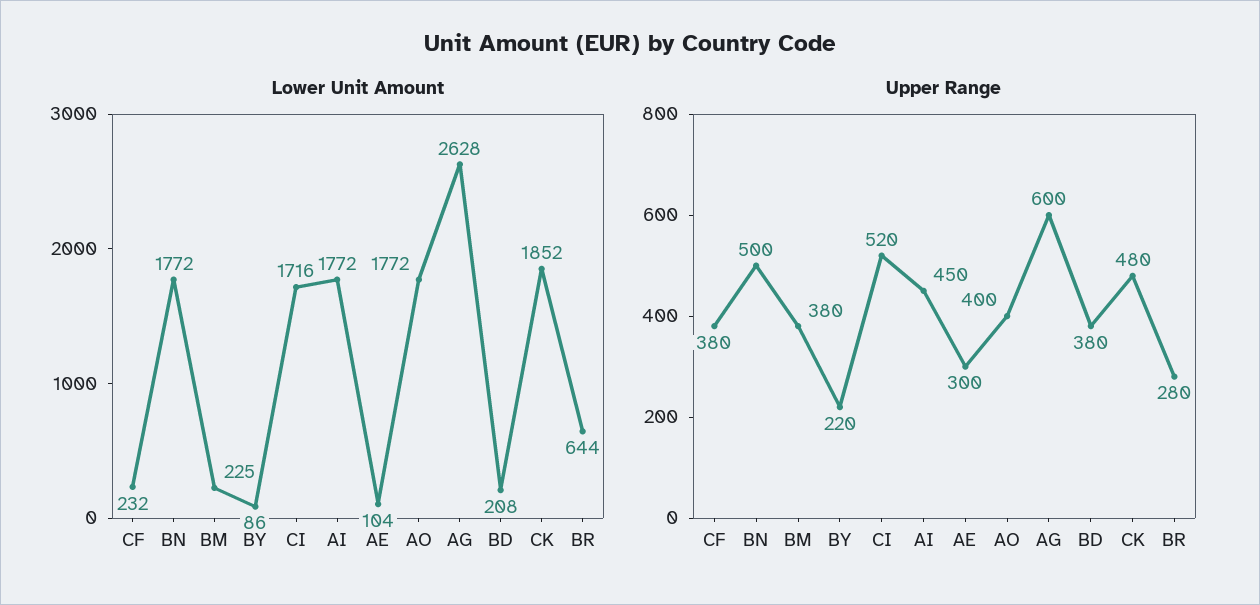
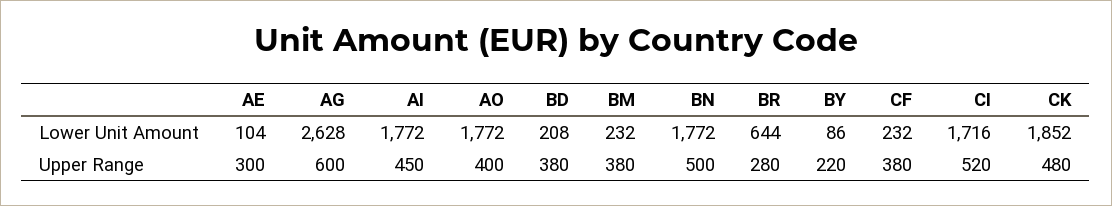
Lower Unit Amount, BM: 225 -> 232

